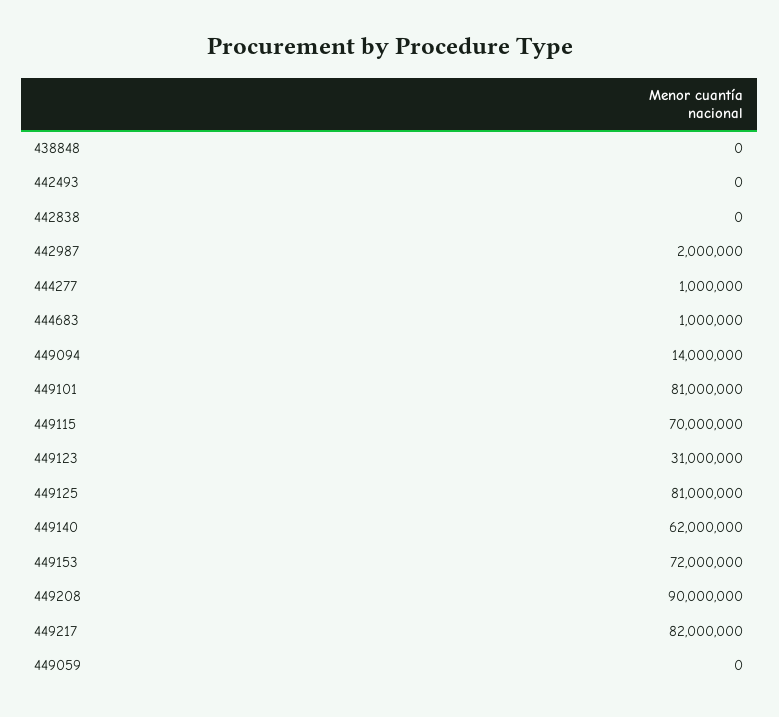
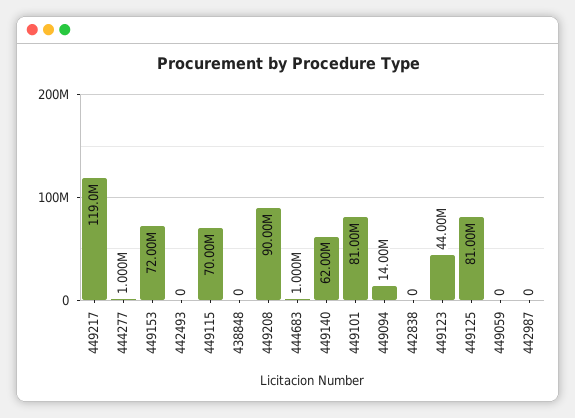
442987: 2000000 -> 0
449123: 31000000 -> 44000000
449217: 82000000 -> 119000000

